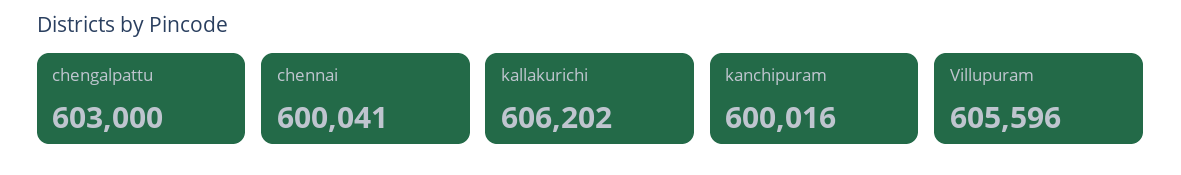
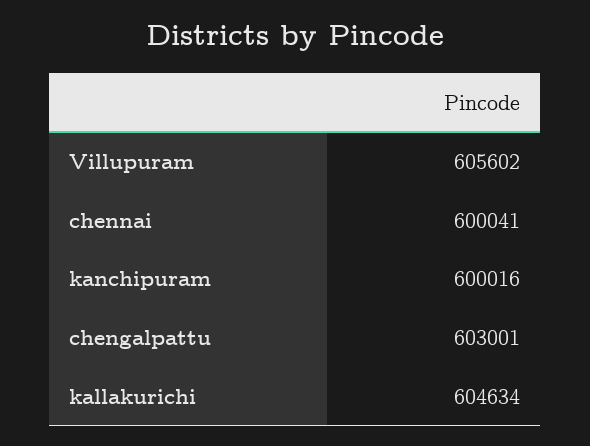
chengalpattu: 603000 -> 603001
kallakurichi: 606202 -> 604634
Villupuram: 605596 -> 605602

